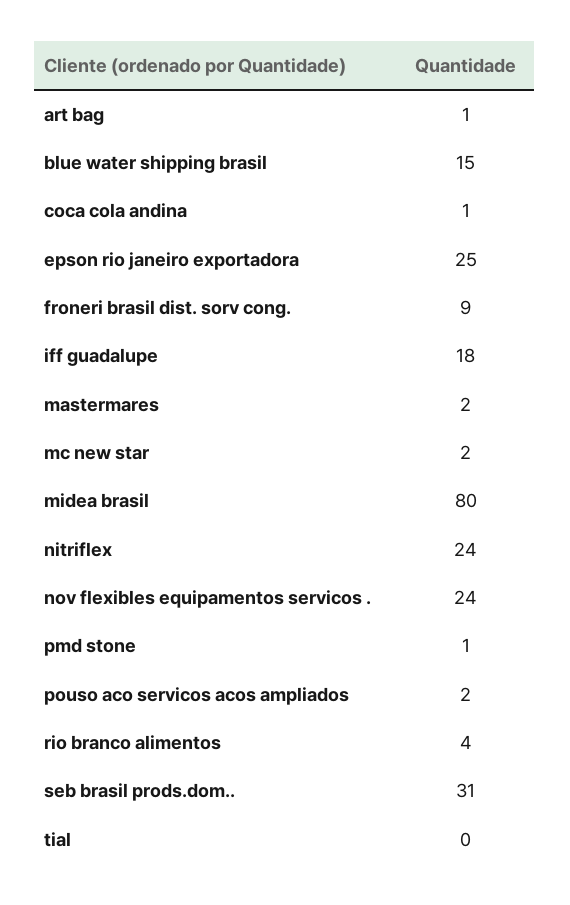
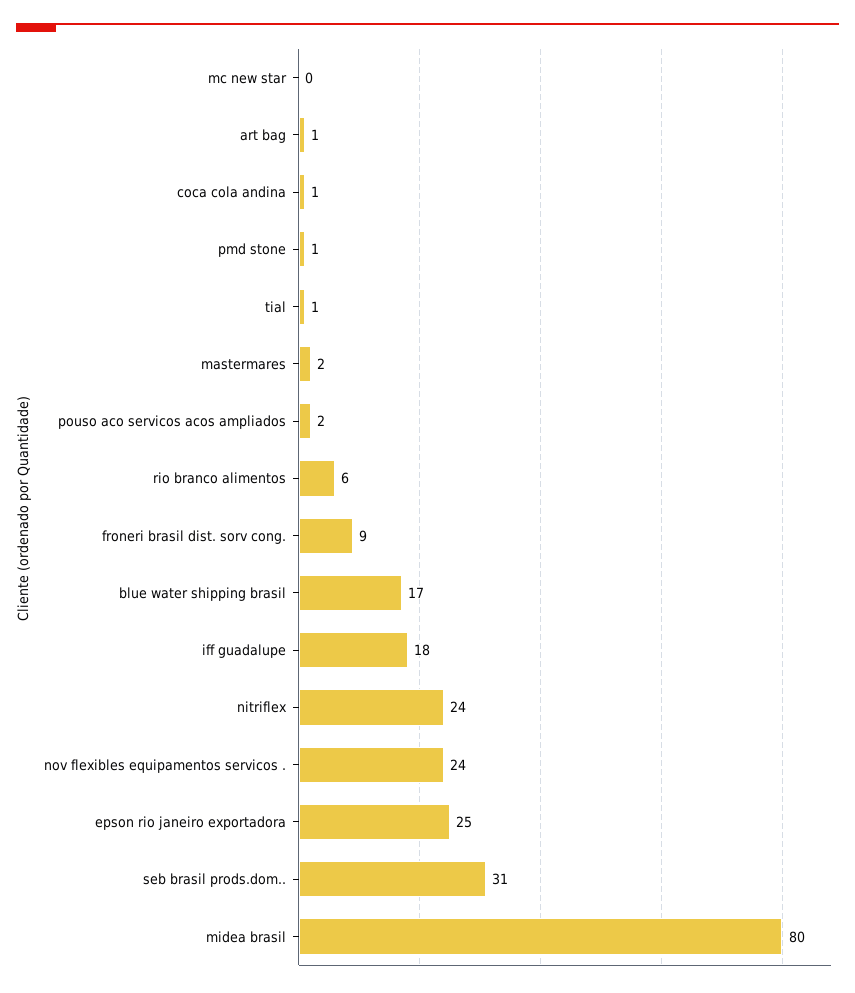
blue water shipping brasil: 15 -> 17
mc new star: 2 -> 0
rio branco alimentos: 4 -> 6
tial: 0 -> 1

